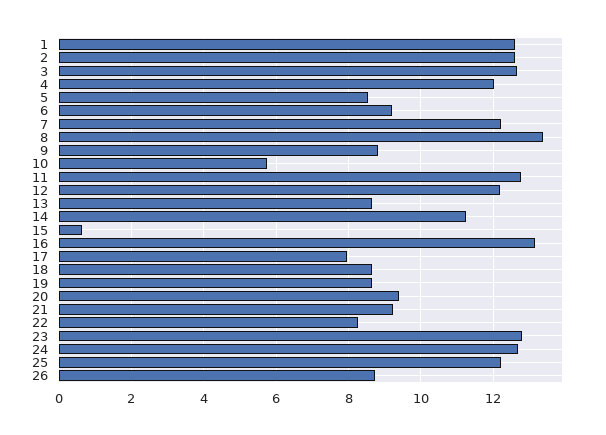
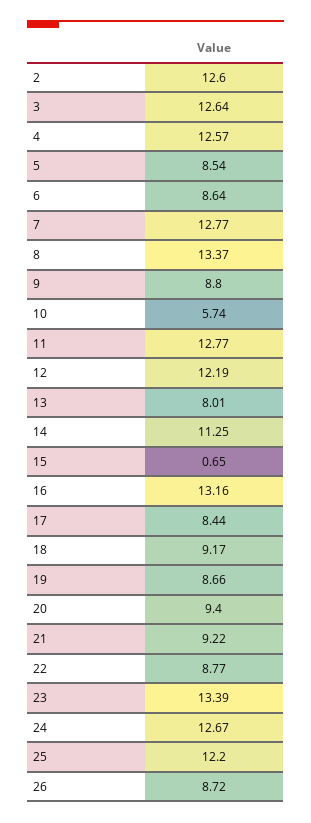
1: 12.6 -> none
4: 12 -> 12.57
6: 9.2 -> 8.64
7: 12.2 -> 12.77
13: 8.6 -> 8.01
17: 8 -> 8.44
18: 8.6 -> 9.17
22: 8.2 -> 8.77
23: 12.8 -> 13.39

